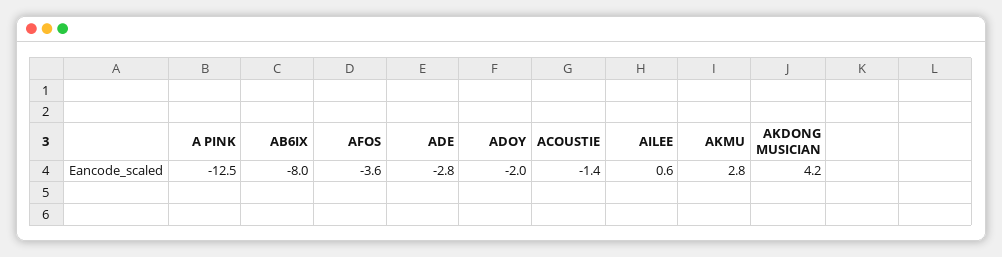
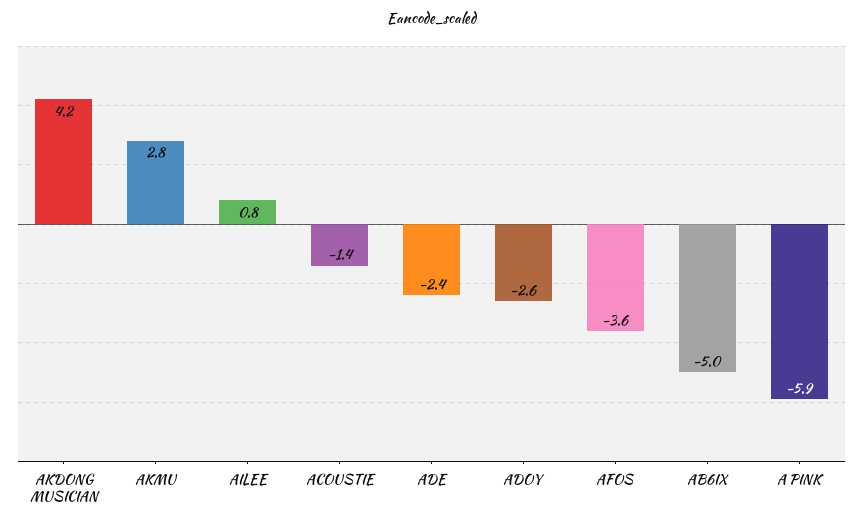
A PINK: -12.5 -> -5.9
AB6IX: -8 -> -5
ADE: -2.8 -> -2.4
ADOY: -2 -> -2.6
AILEE: 0.6 -> 0.8

